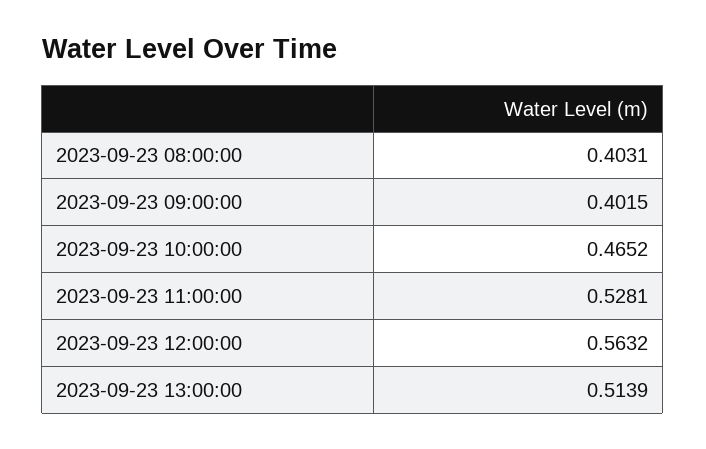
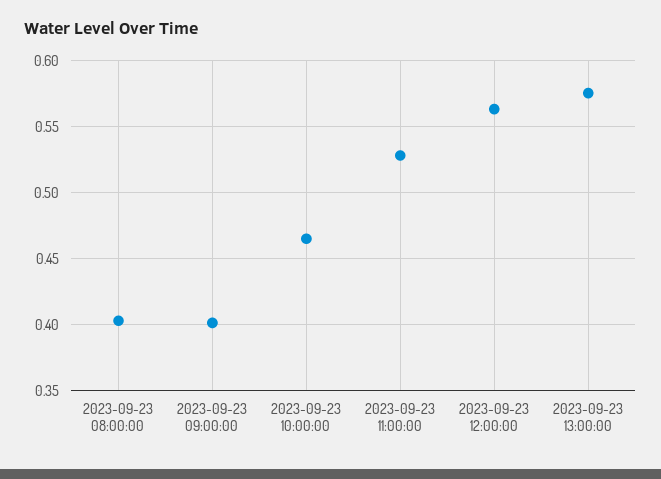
2023-09-23 13:00:00: 0.5139 -> 0.575

